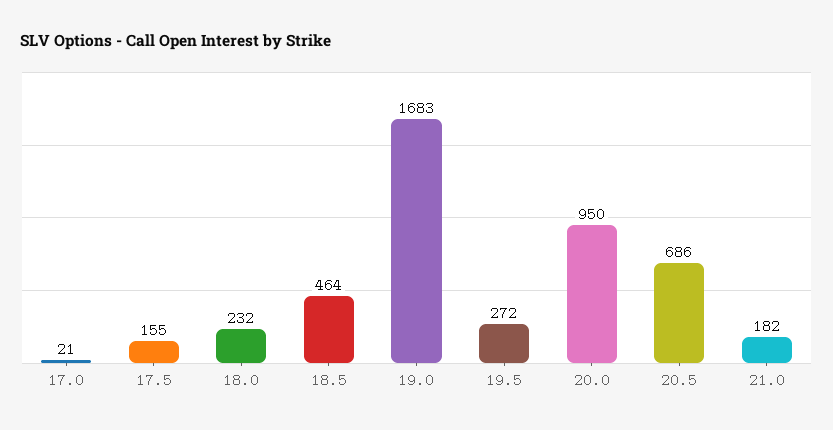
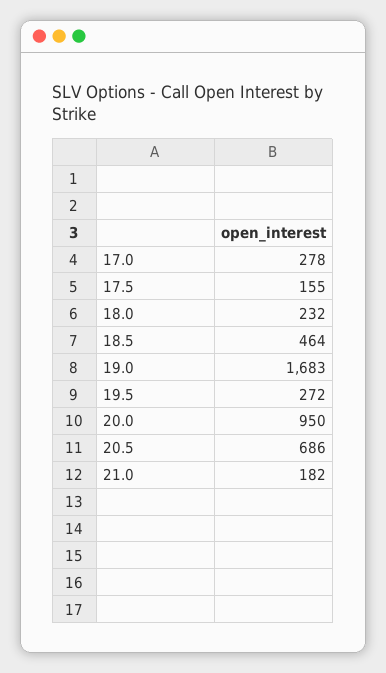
17.0: 21 -> 278

